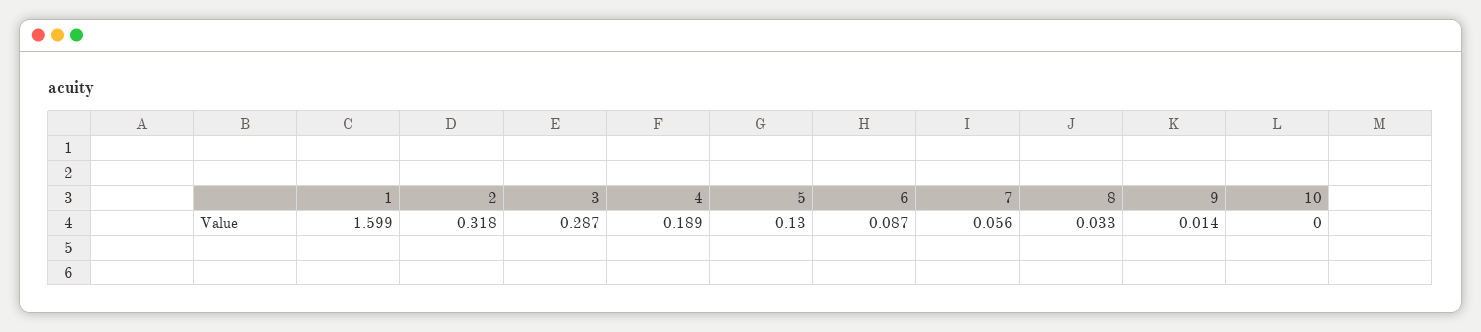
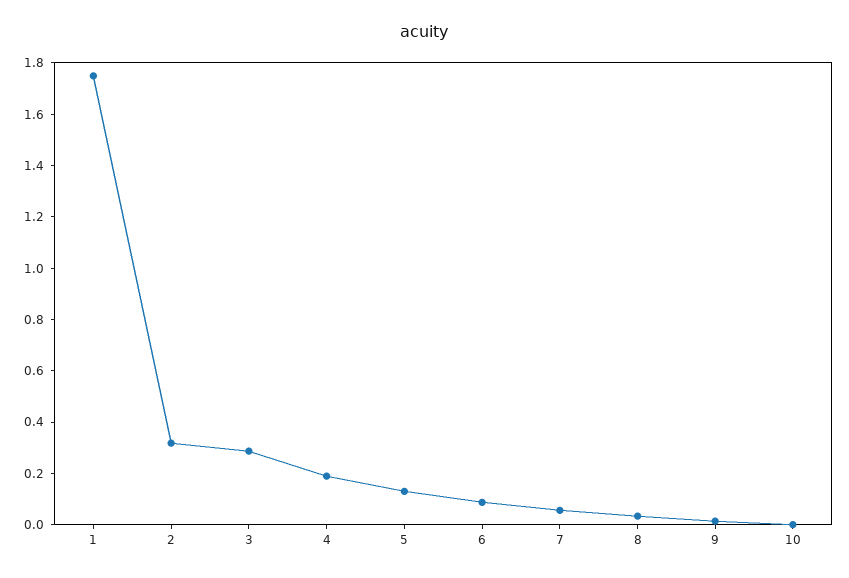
1: 1.599 -> 1.75

